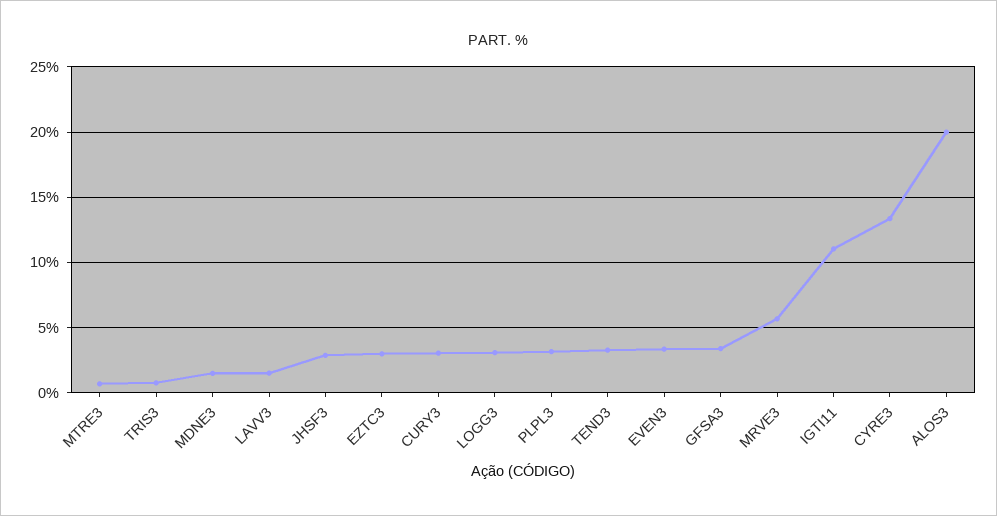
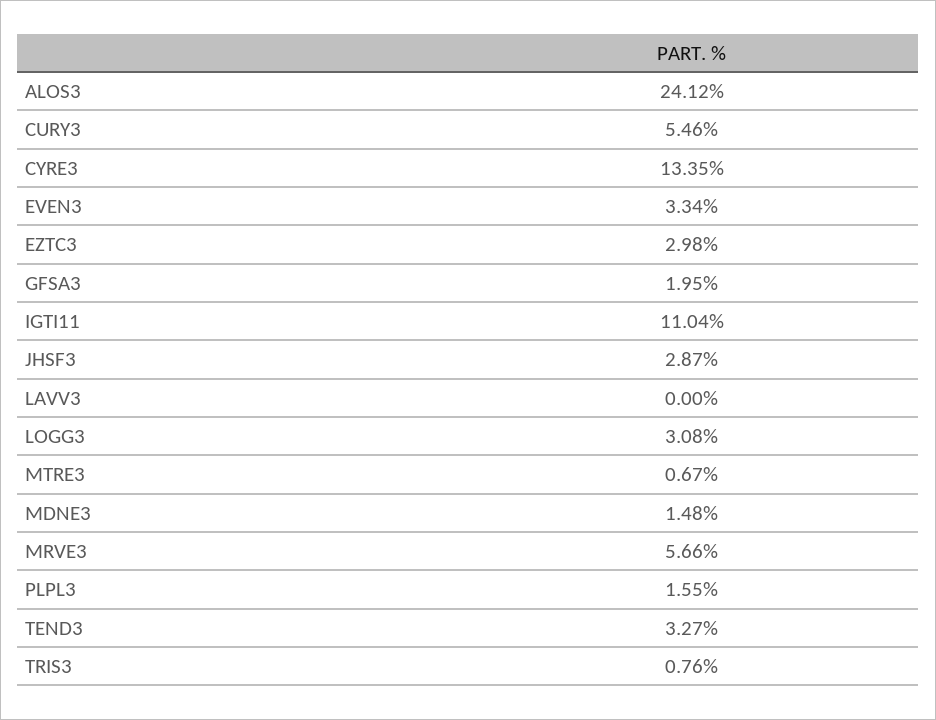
LAVV3: 1.5 -> 0
CURY3: 3 -> 5.46
PLPL3: 3 -> 1.55
GFSA3: 3.5 -> 1.95
ALOS3: 20 -> 24.12

